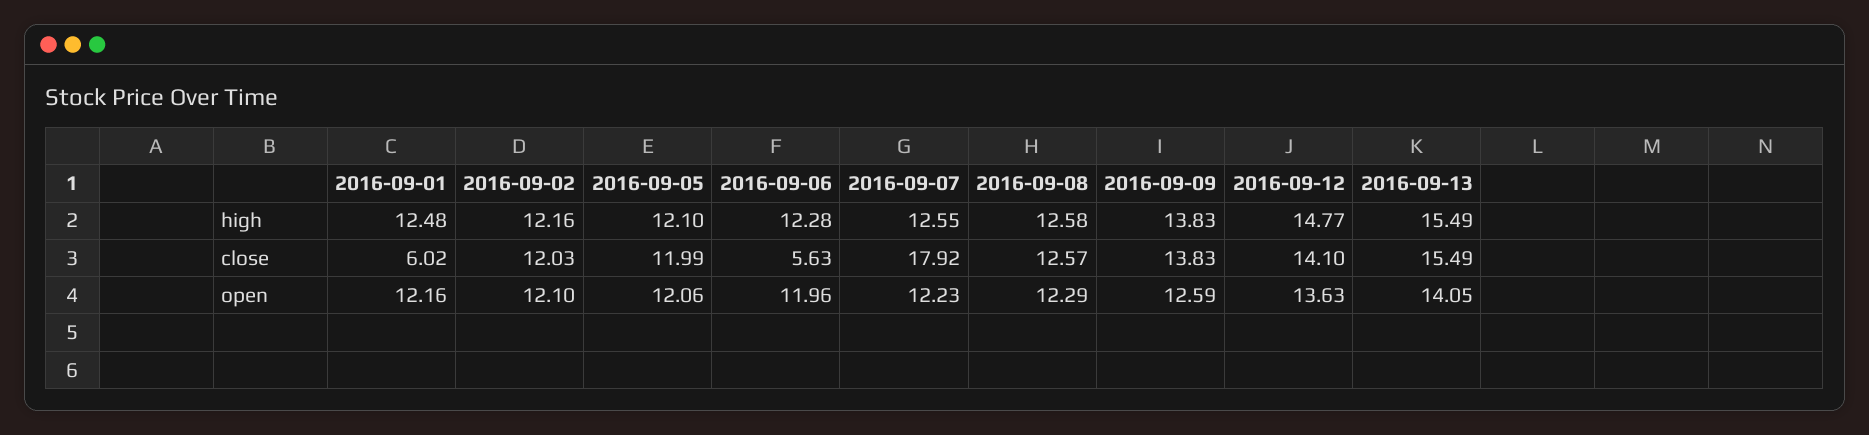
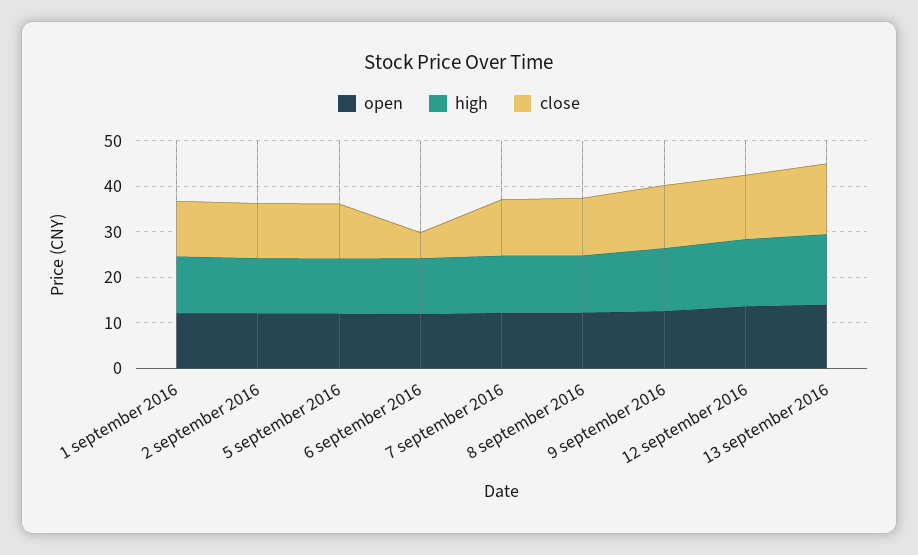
close, 2016-09-01: 6.02 -> 12
close, 2016-09-07: 17.92 -> 12

